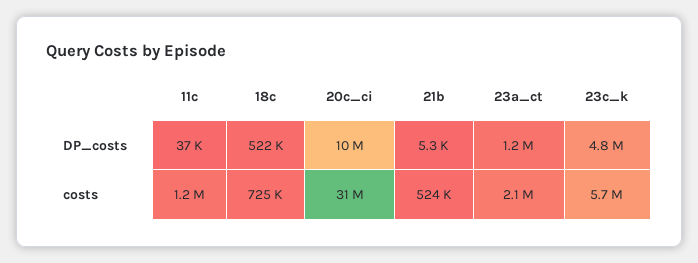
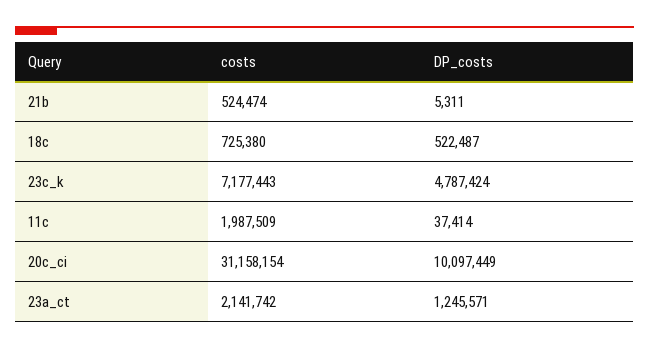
11c, costs: 1200000 -> 1987509
23c_k, costs: 5700000 -> 7177443

